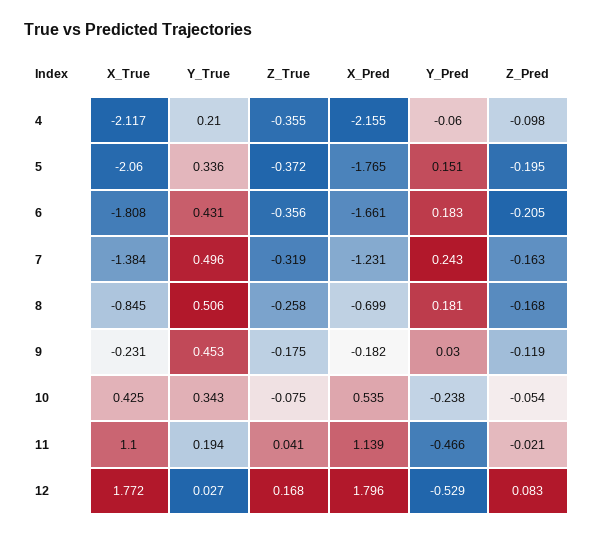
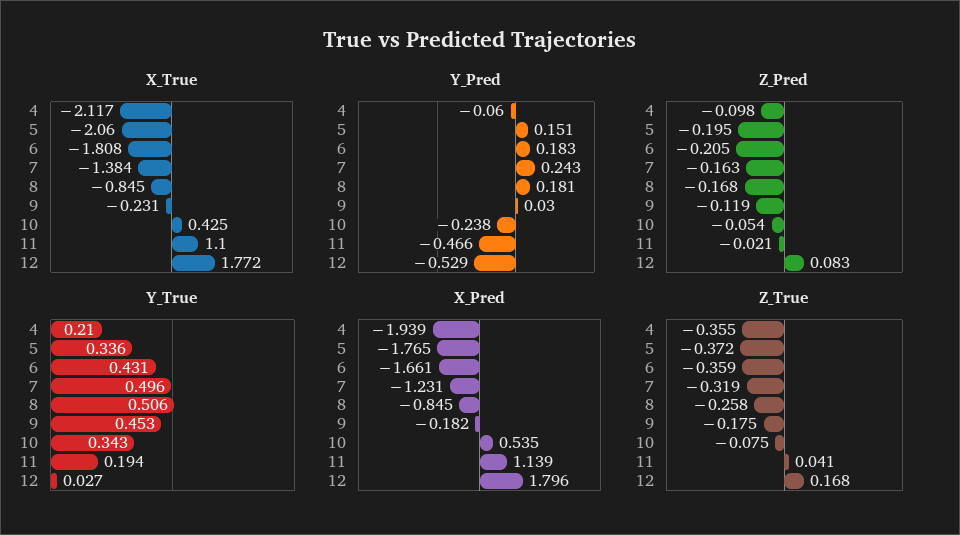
X_Pred, 4: -2.155 -> -1.939
Z_True, 6: -0.356 -> -0.359
X_Pred, 8: -0.699 -> -0.845

